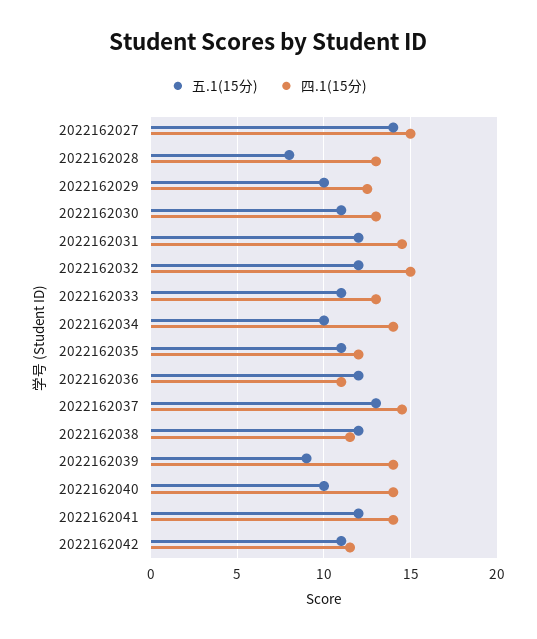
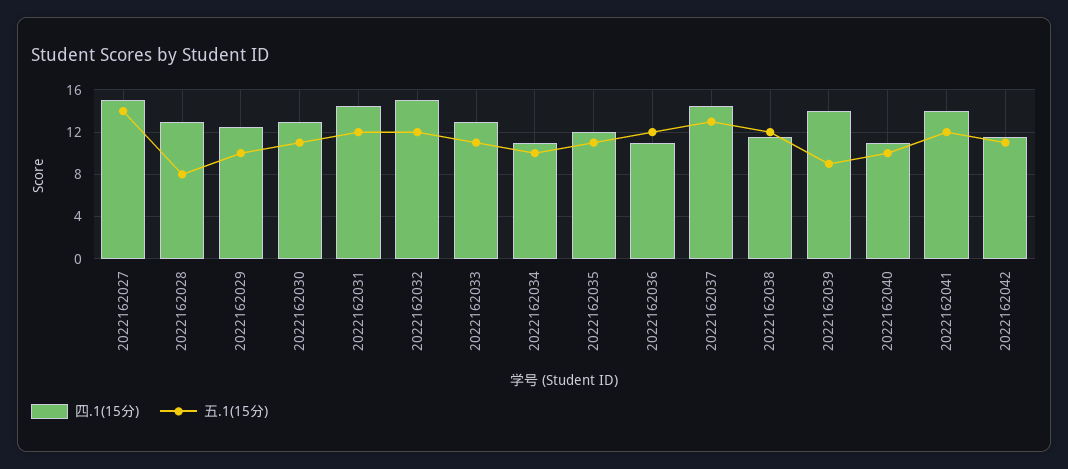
四.1(15分), 2022162034: 14 -> 11
四.1(15分), 2022162040: 14 -> 11

